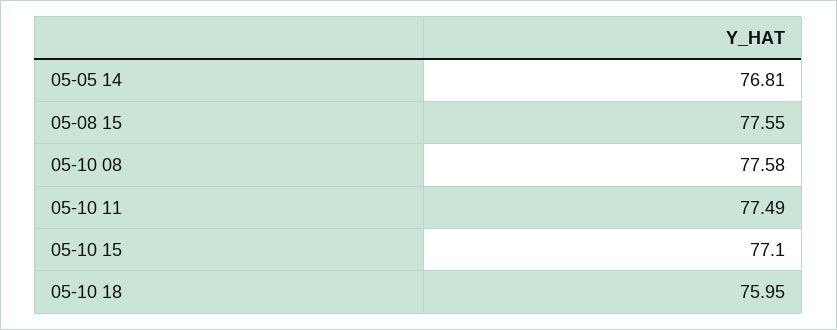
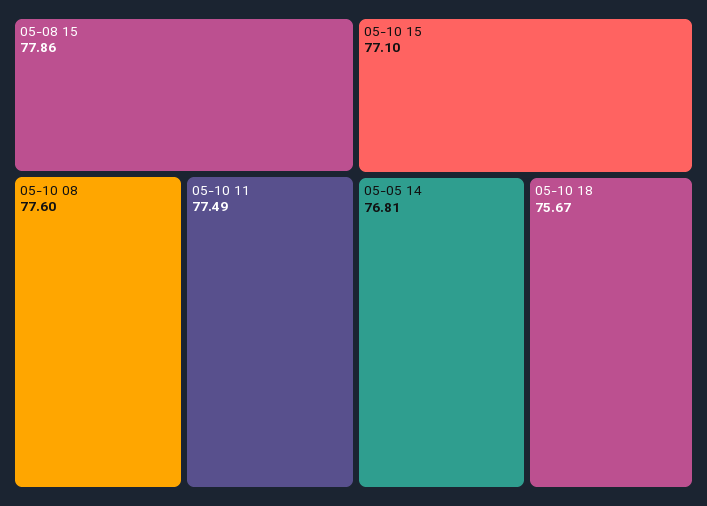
05-08 15: 77.55 -> 77.86
05-10 08: 77.58 -> 77.6
05-10 18: 75.95 -> 75.67

